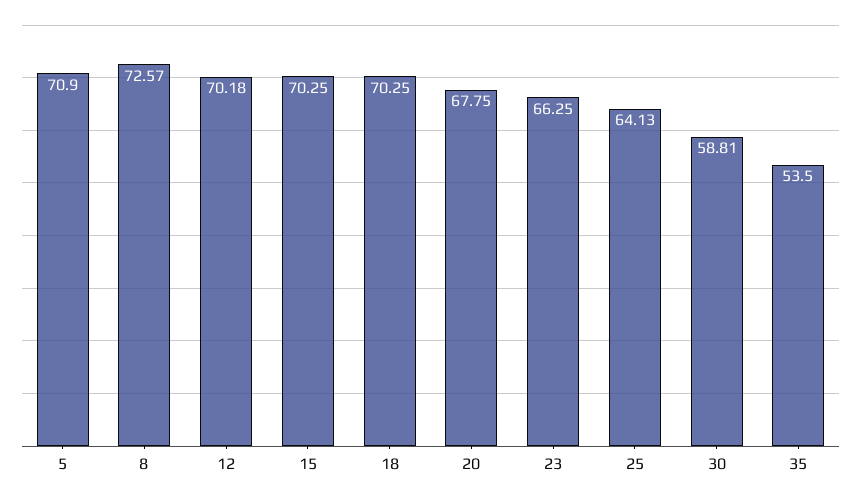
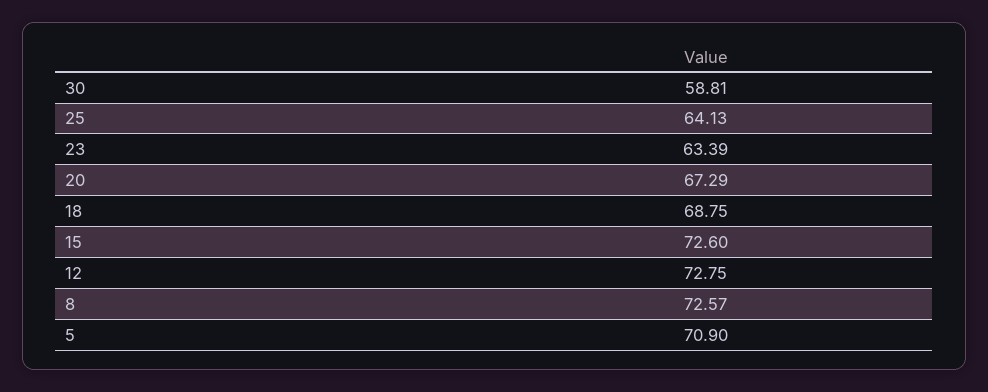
12: 70.18 -> 72.75
15: 70.25 -> 72.6
18: 70.25 -> 68.75
20: 67.75 -> 67.29
23: 66.25 -> 63.39
35: 53.5 -> none

